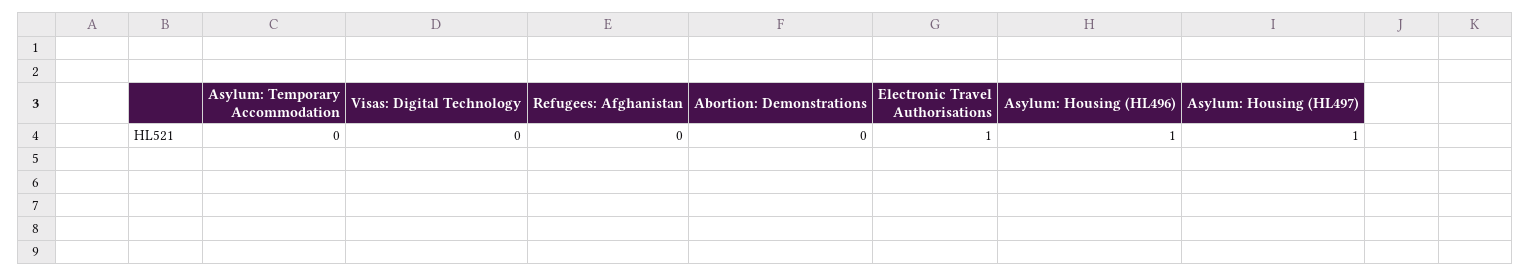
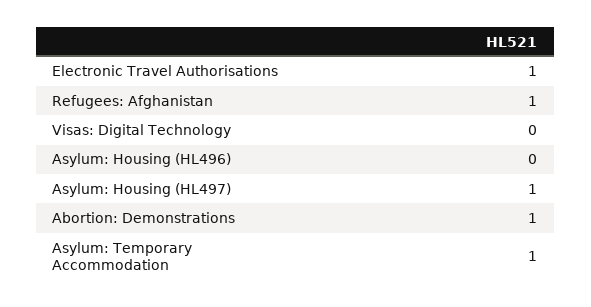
Asylum: Temporary Accommodation: 0 -> 1
Refugees: Afghanistan: 0 -> 1
Abortion: Demonstrations: 0 -> 1
Asylum: Housing (HL496): 1 -> 0

